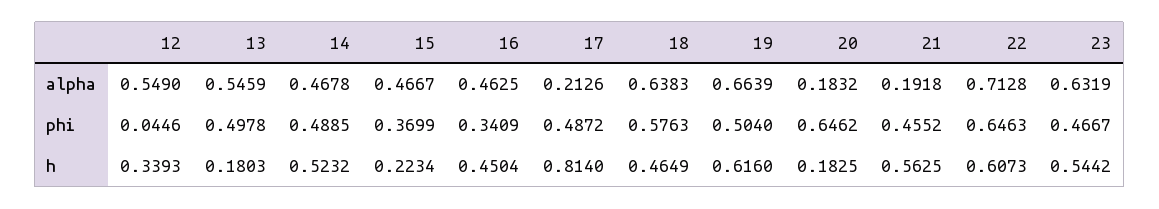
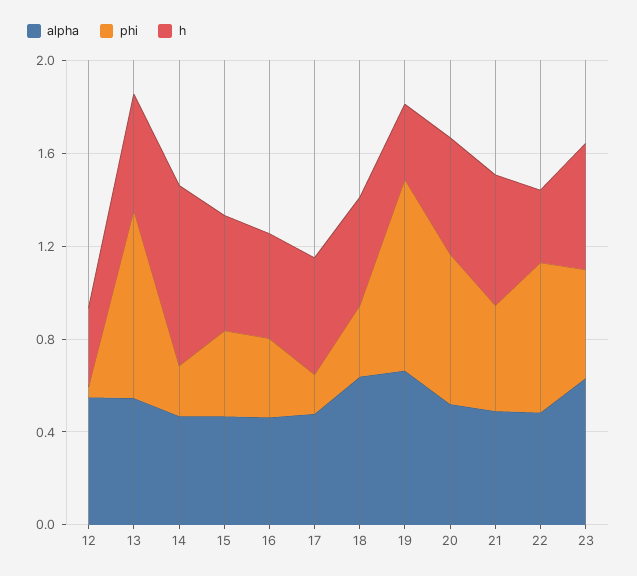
alpha, 17: 0.2126 -> 0.5
alpha, 20: 0.1832 -> 0.5
alpha, 21: 0.1918 -> 0.5
alpha, 22: 0.7128 -> 0.5
phi, 13: 0.4978 -> 0.8
phi, 14: 0.4885 -> 0.2
phi, 17: 0.4872 -> 0.2
phi, 18: 0.5763 -> 0.3
phi, 19: 0.504 -> 0.8
h, 13: 0.1803 -> 0.5
h, 14: 0.5232 -> 0.8
h, 15: 0.2234 -> 0.5
h, 17: 0.814 -> 0.5
h, 19: 0.616 -> 0.3
h, 20: 0.1825 -> 0.5
h, 22: 0.6073 -> 0.3

